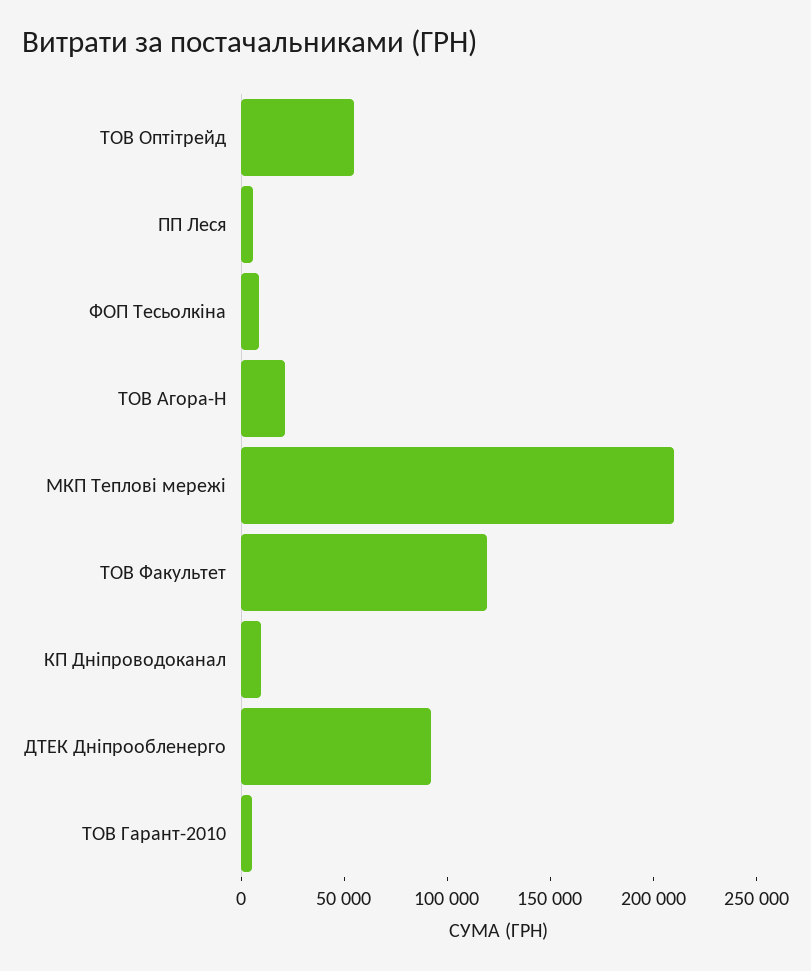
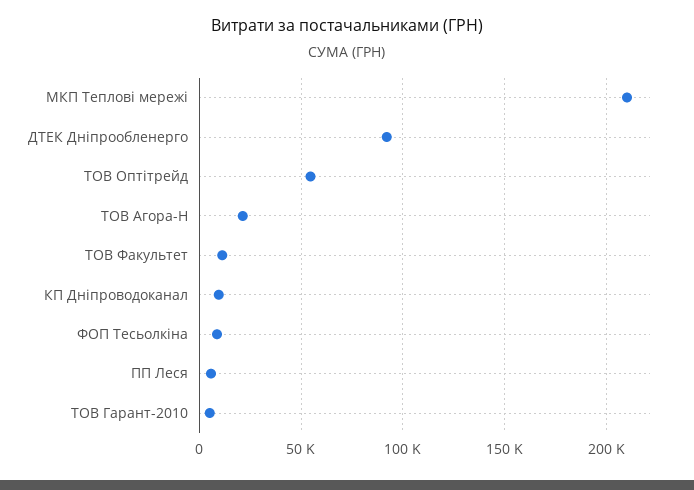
ТОВ Факультет: 120000 -> 10000

